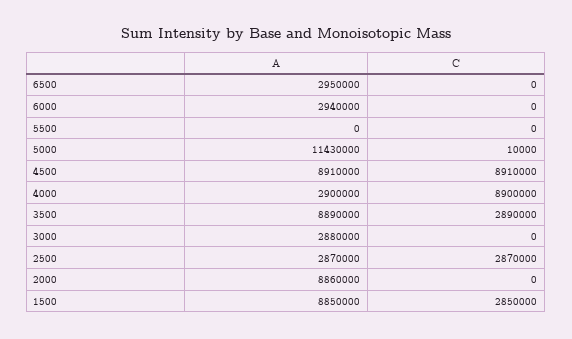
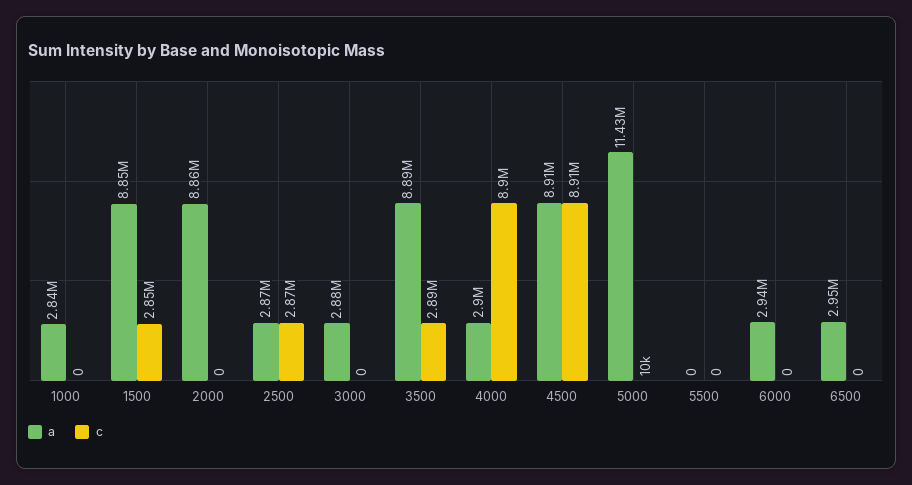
A, 1000: none -> 2840000
C, 1000: none -> 0

